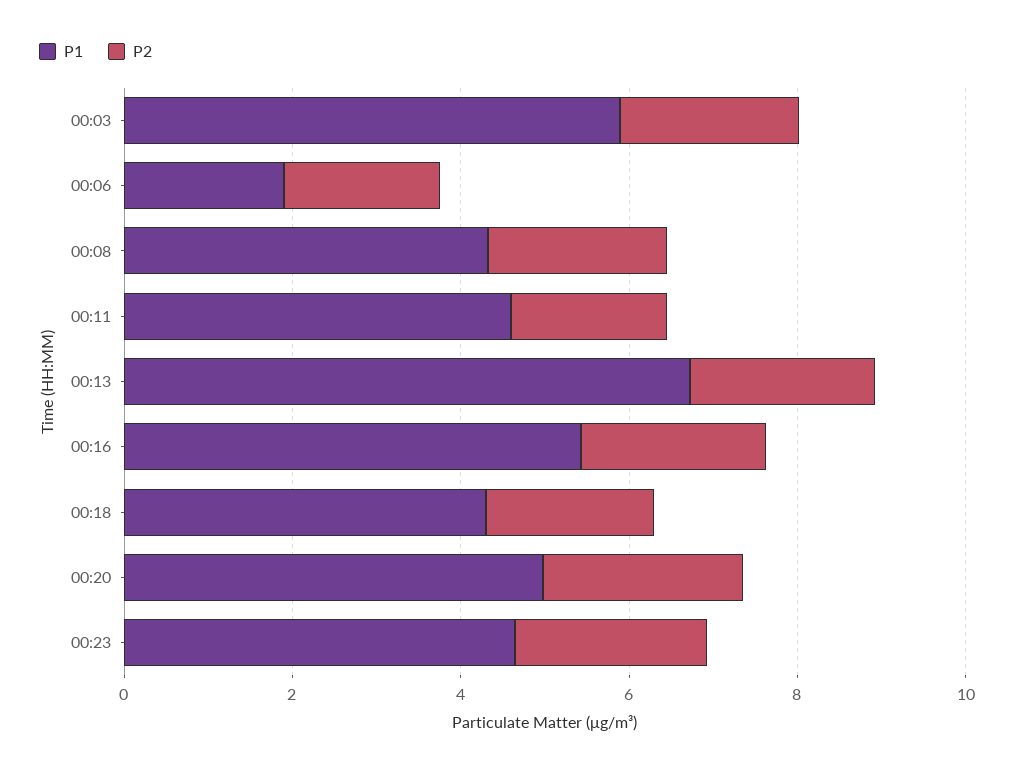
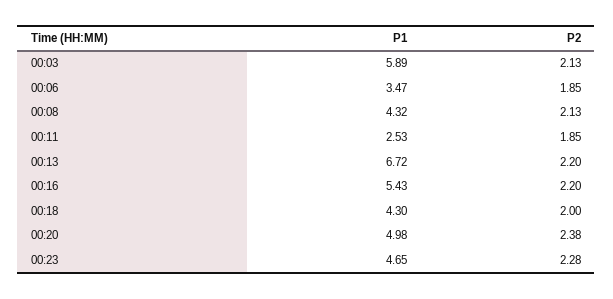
P1, 00:06: 2 -> 3.47
P1, 00:11: 4.5 -> 2.53

